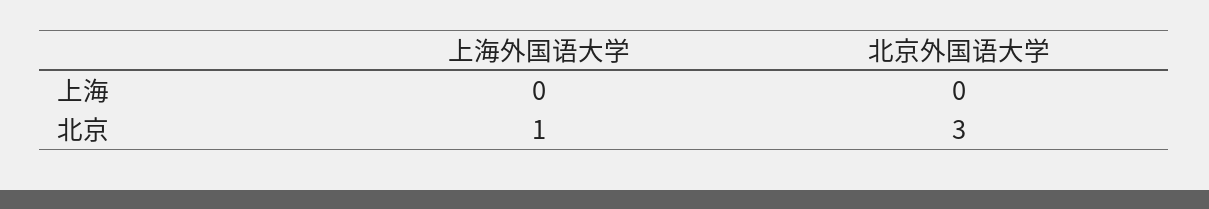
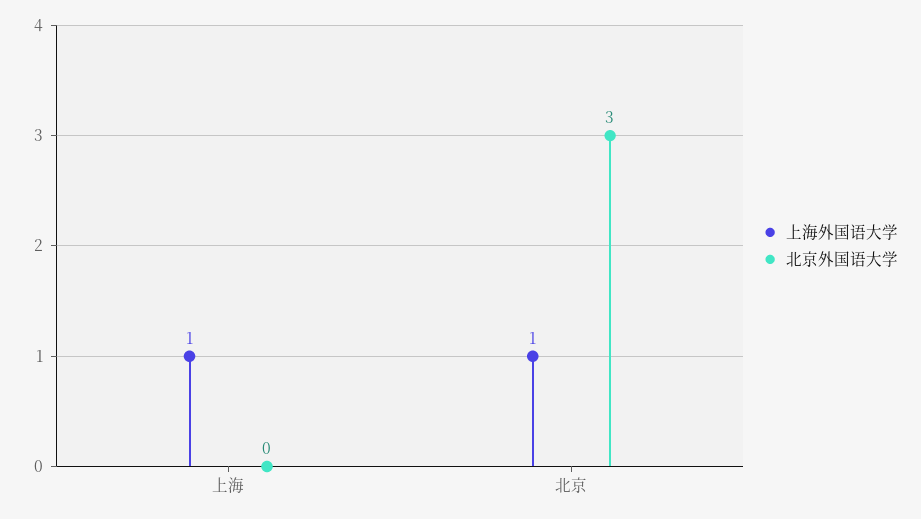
上海外国语大学, 上海: 0 -> 1

